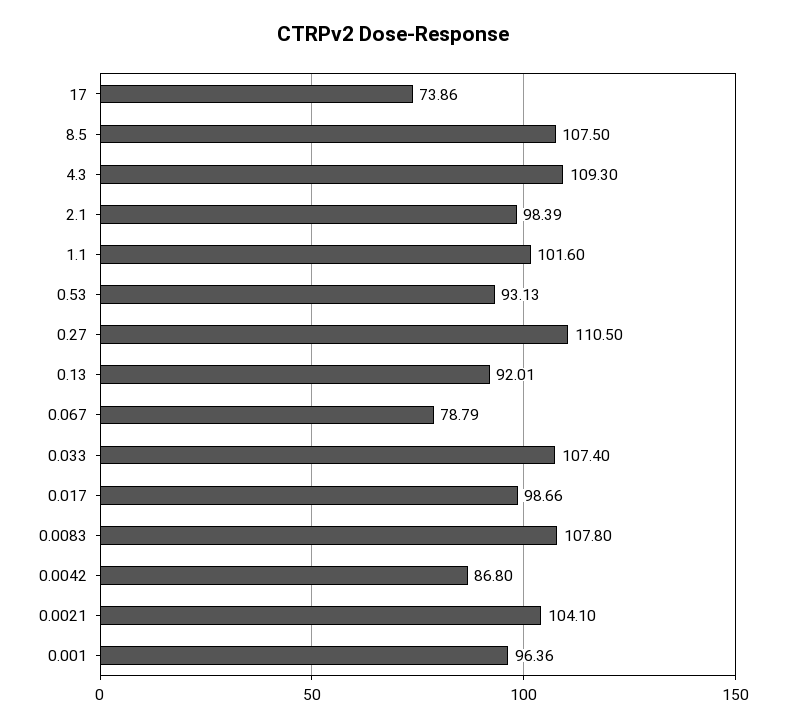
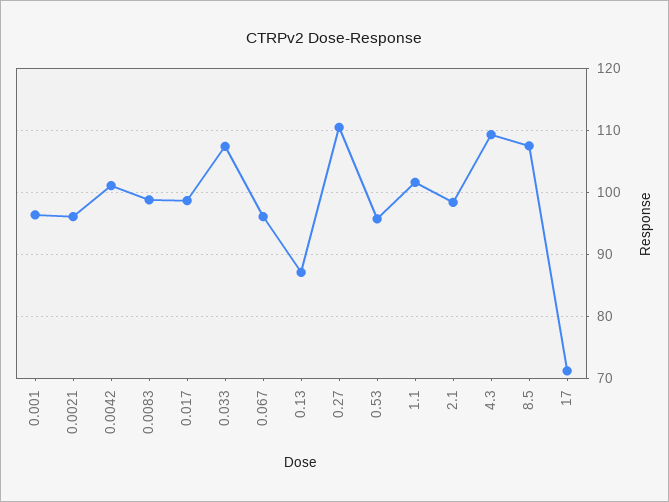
17: 73.86 -> 71
0.53: 93.13 -> 96
0.13: 92.01 -> 87
0.067: 78.79 -> 96
0.0083: 107.8 -> 99
0.0042: 86.8 -> 101
0.0021: 104.1 -> 96

